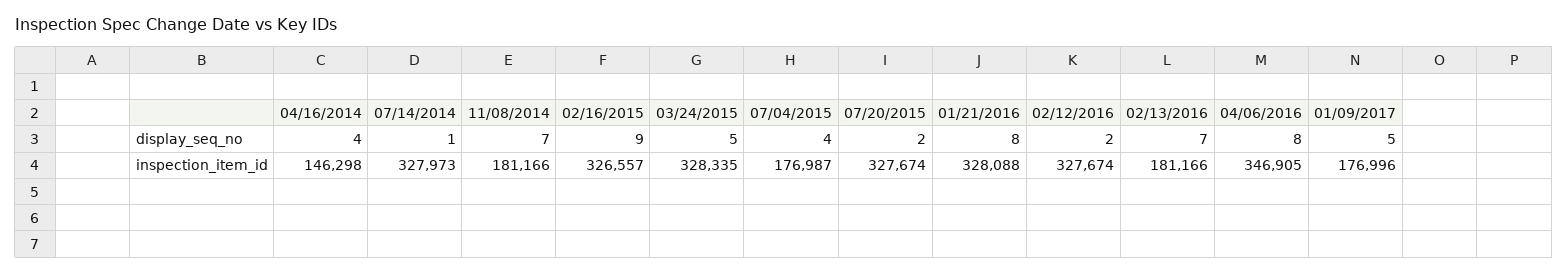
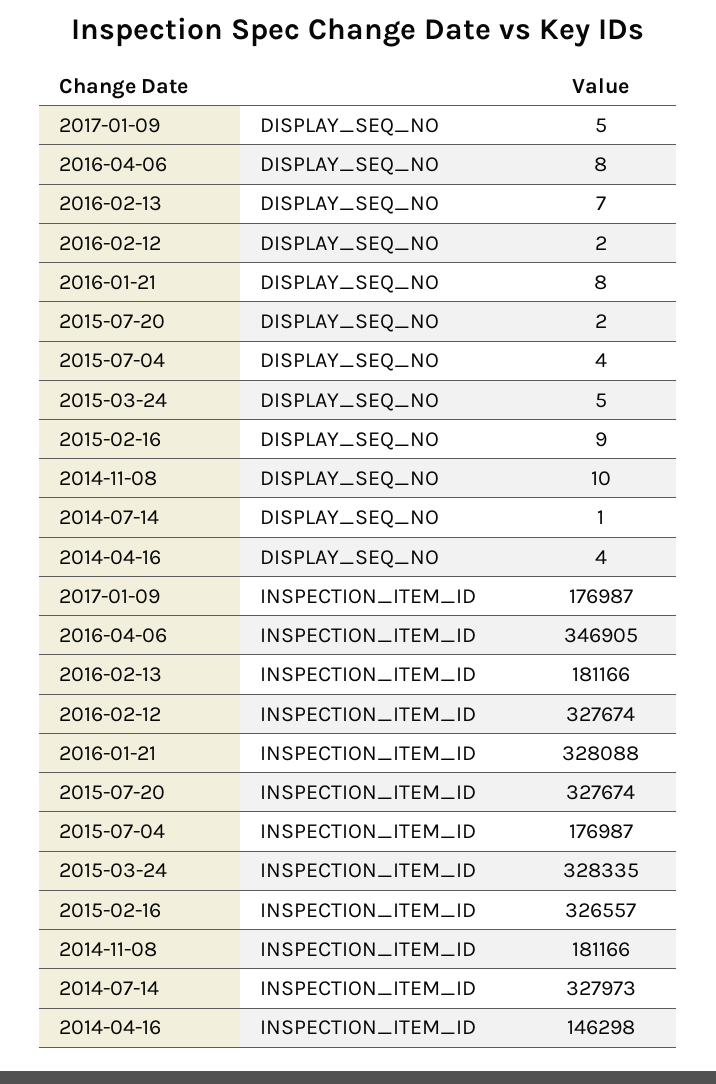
11/08/2014, display_seq_no: 7 -> 10
01/09/2017, inspection_item_id: 176996 -> 176987

